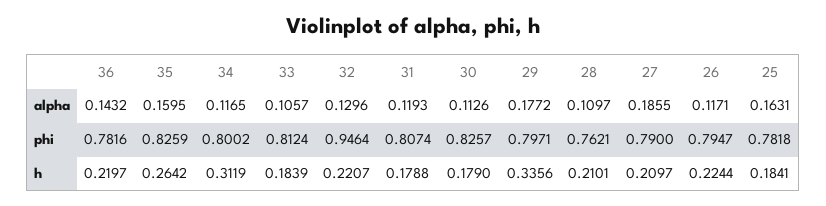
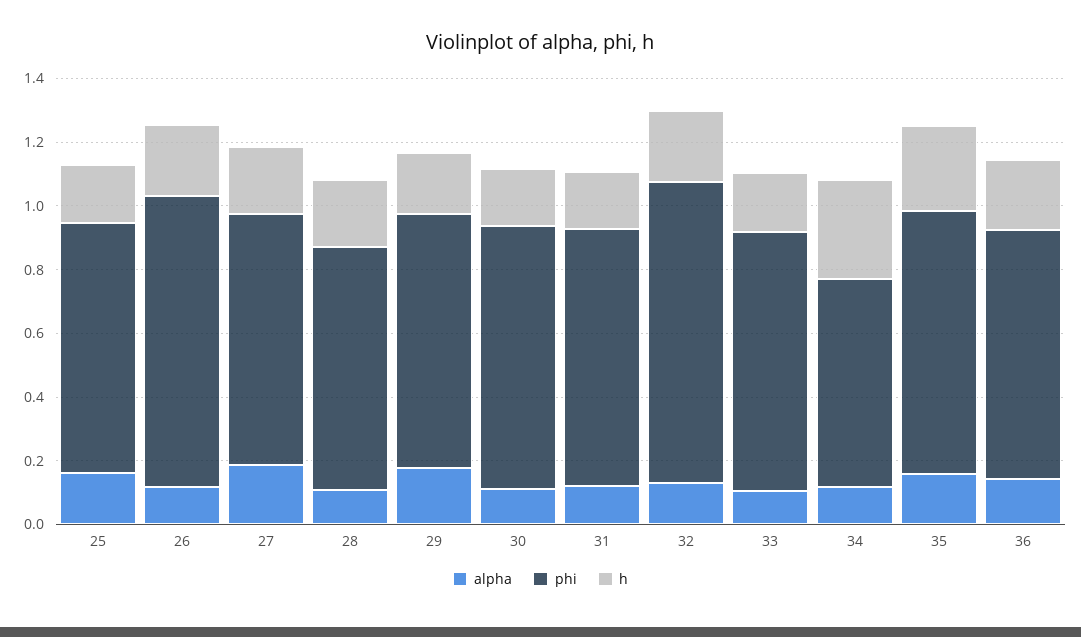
phi, 34: 0.8002 -> 0.65
phi, 26: 0.7947 -> 0.9
h, 29: 0.3356 -> 0.2

